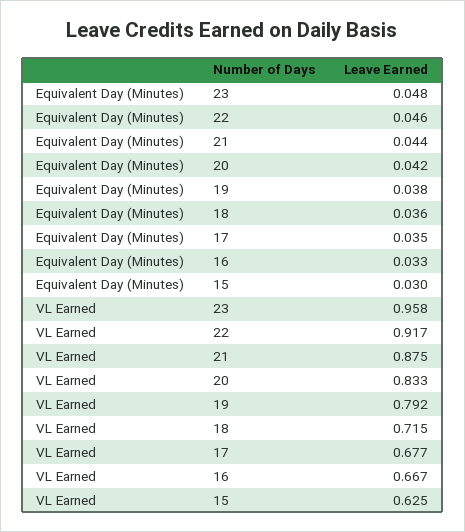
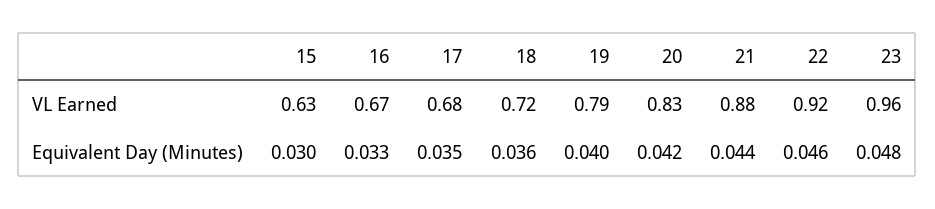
Equivalent Day (Minutes), 19: 0.038 -> 0.04

